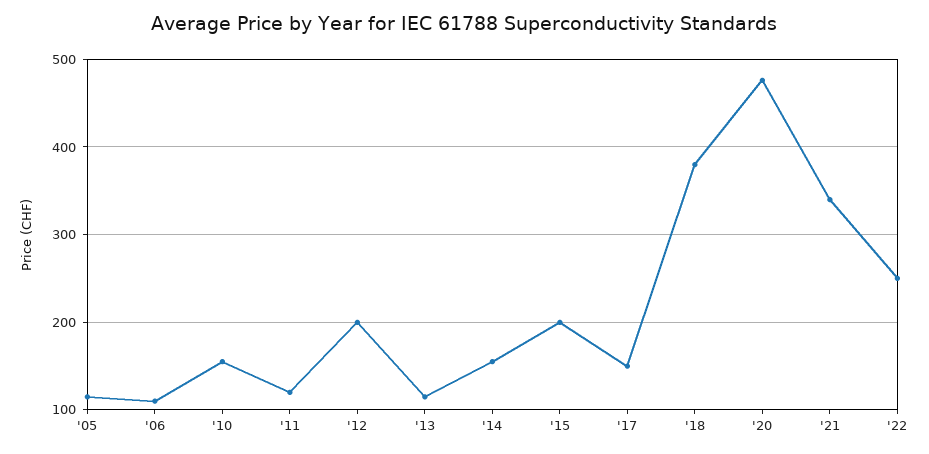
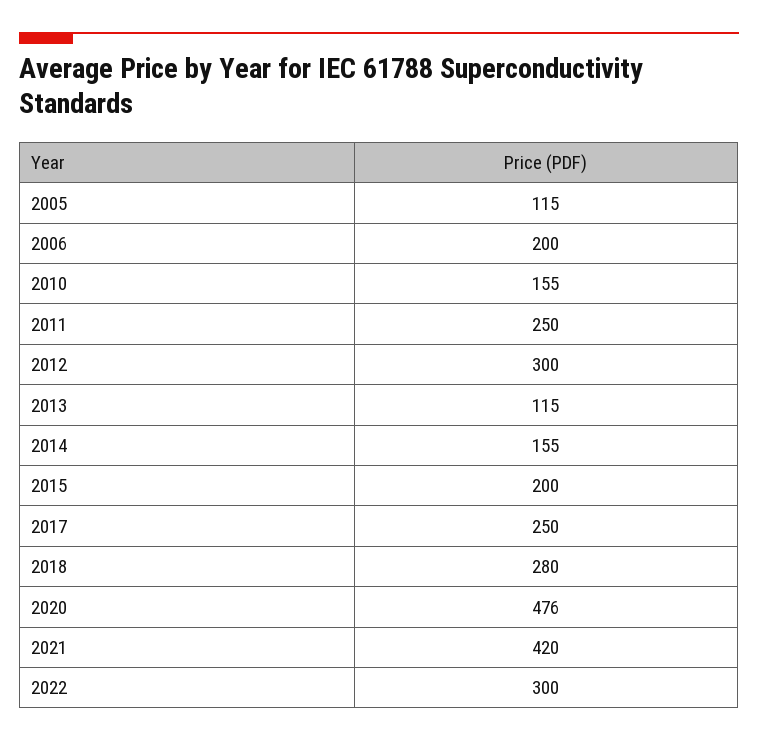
'06: 110 -> 200
'11: 120 -> 250
'12: 200 -> 300
'17: 150 -> 250
'18: 380 -> 280
'21: 340 -> 420
'22: 250 -> 300

